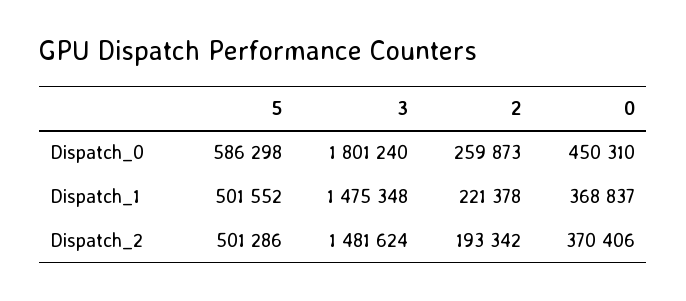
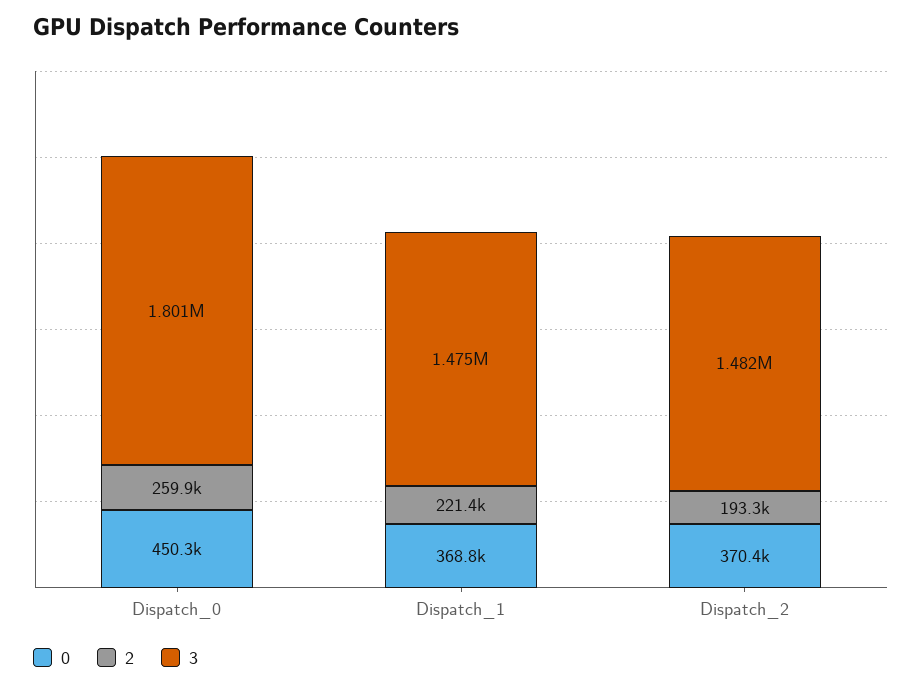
5, Dispatch_0: 586298 -> none
5, Dispatch_1: 501552 -> none
5, Dispatch_2: 501286 -> none

